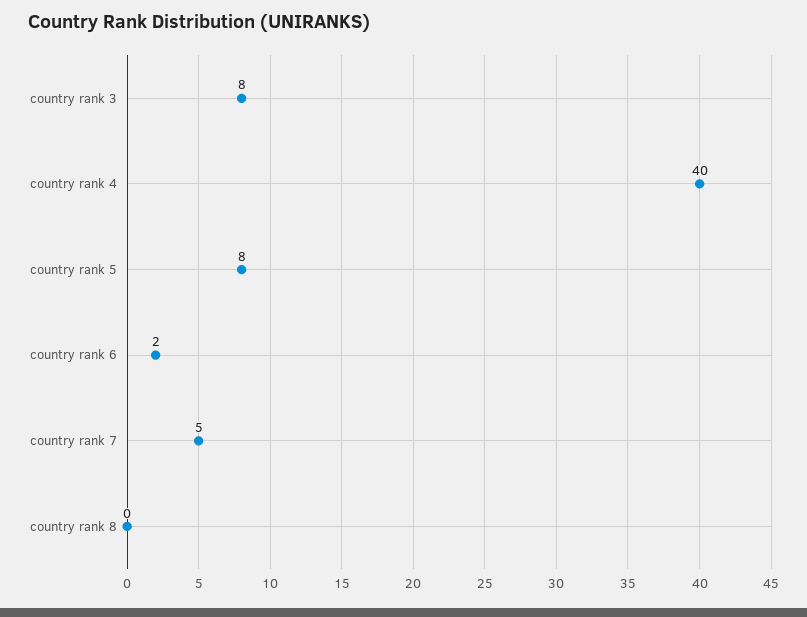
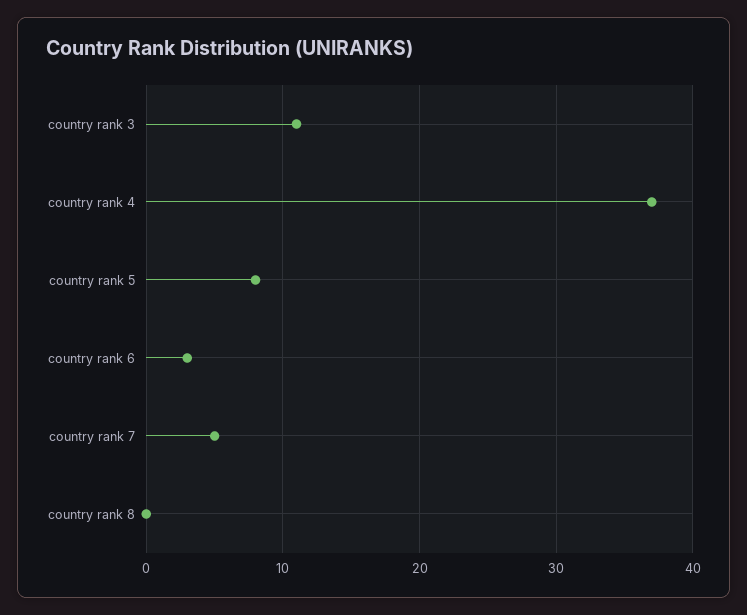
country rank 3: 8 -> 11
country rank 4: 40 -> 37
country rank 6: 2 -> 3

